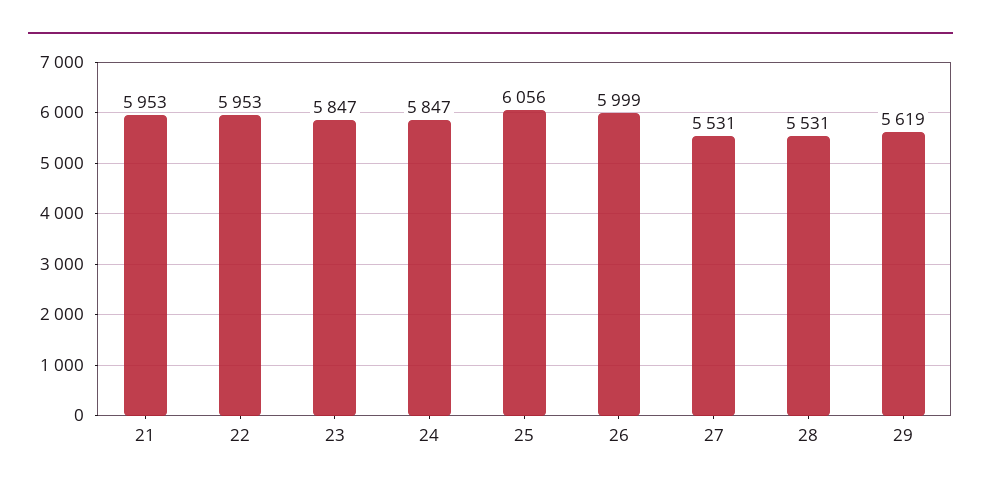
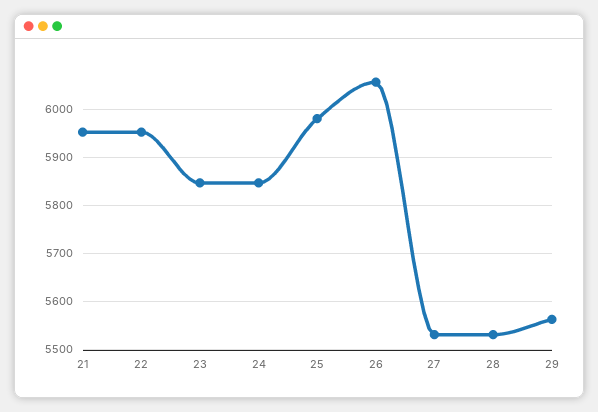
25: 6056 -> 5980
26: 5999 -> 6060
29: 5619 -> 5560

